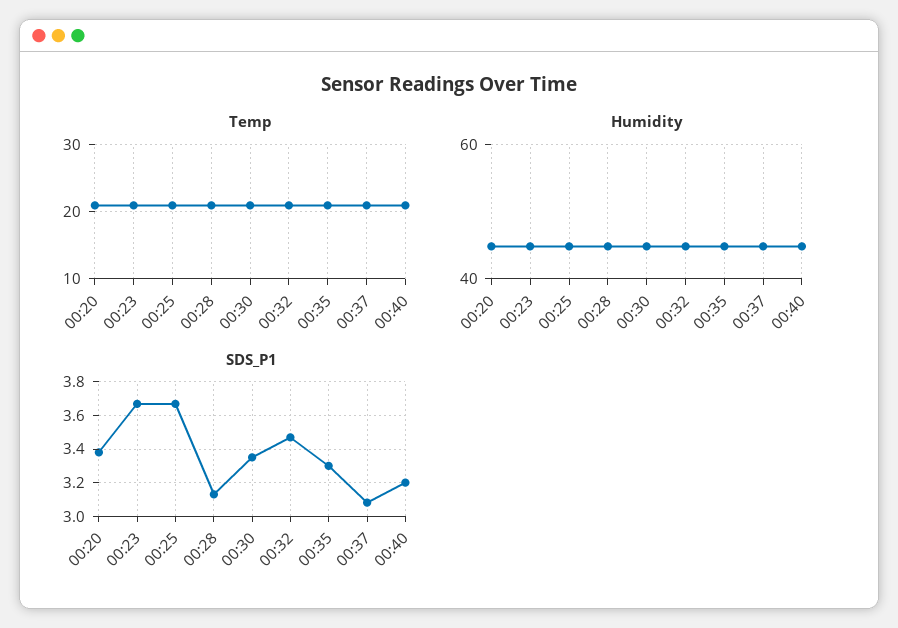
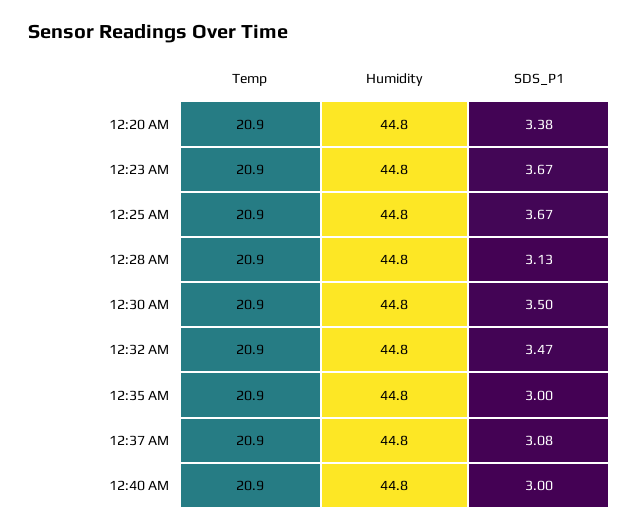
SDS_P1, 00:30: 3.35 -> 3.5
SDS_P1, 00:35: 3.3 -> 3
SDS_P1, 00:40: 3.2 -> 3

